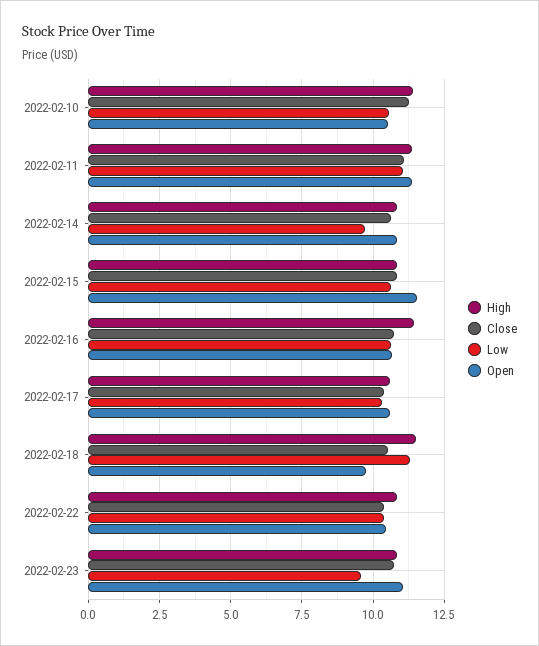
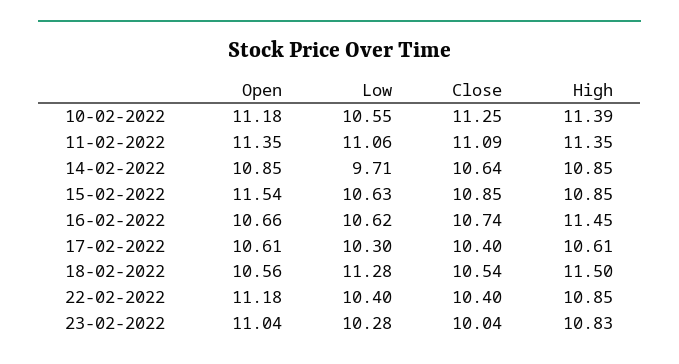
Open, 2022-02-10: 10.5 -> 11.18
Open, 2022-02-18: 9.75 -> 10.56
Open, 2022-02-22: 10.5 -> 11.18
Close, 2022-02-23: 10.75 -> 10.04
Low, 2022-02-23: 9.5 -> 10.28

